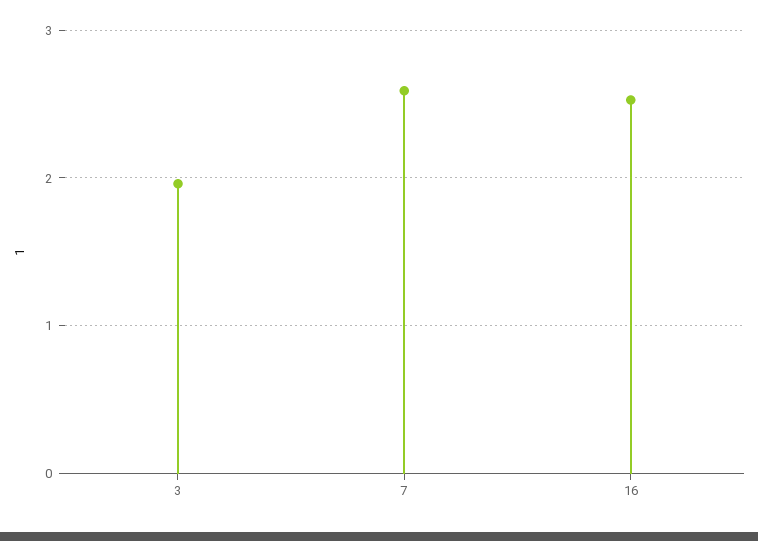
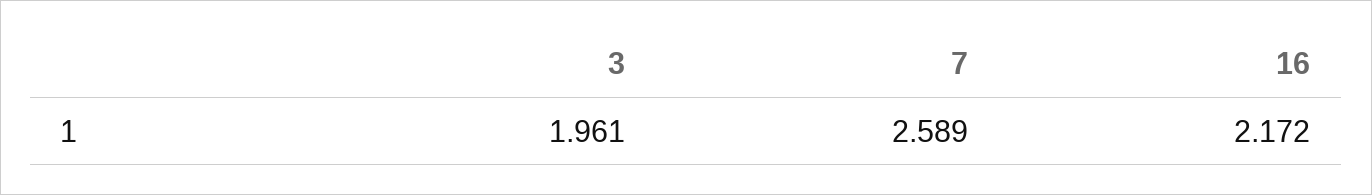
16: 2.5 -> 2.172

